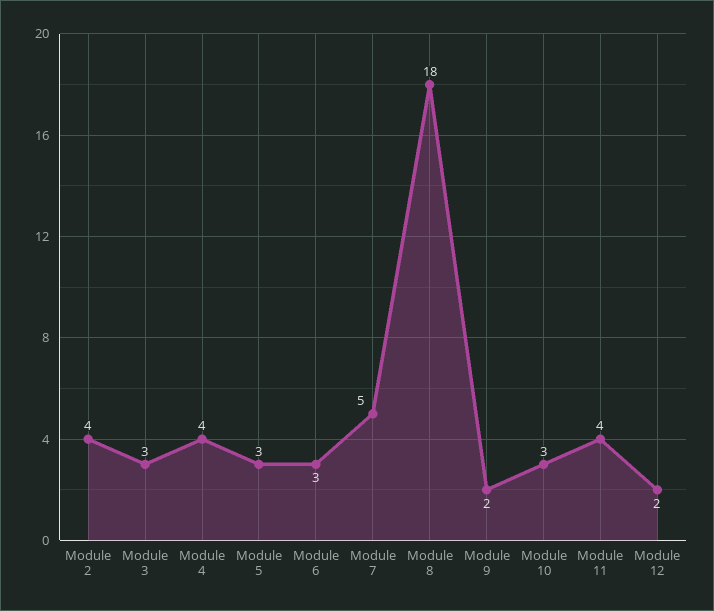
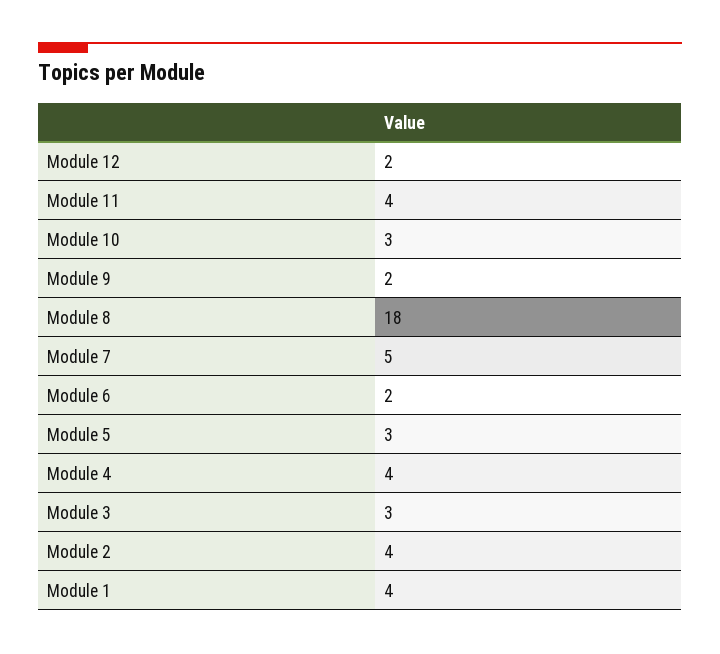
Module 6: 3 -> 2
Module 1: none -> 4

